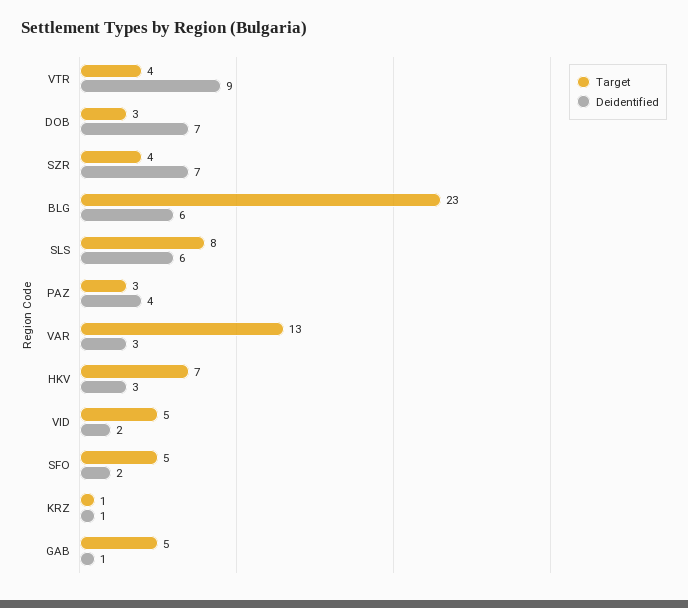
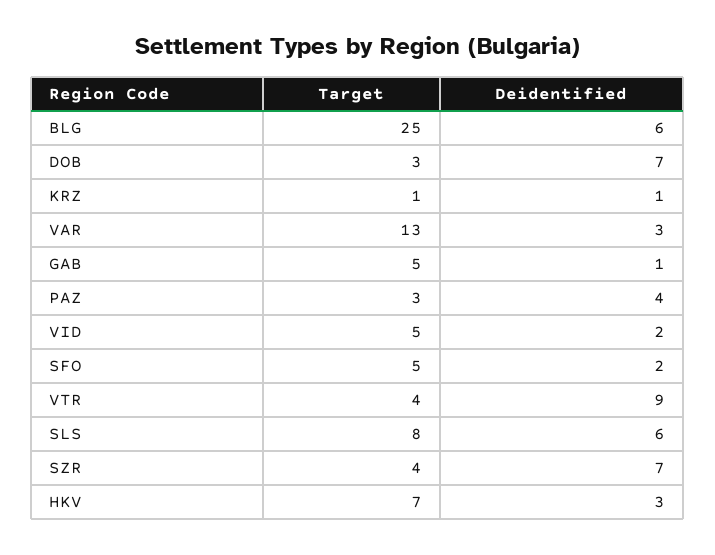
Target, BLG: 23 -> 25

